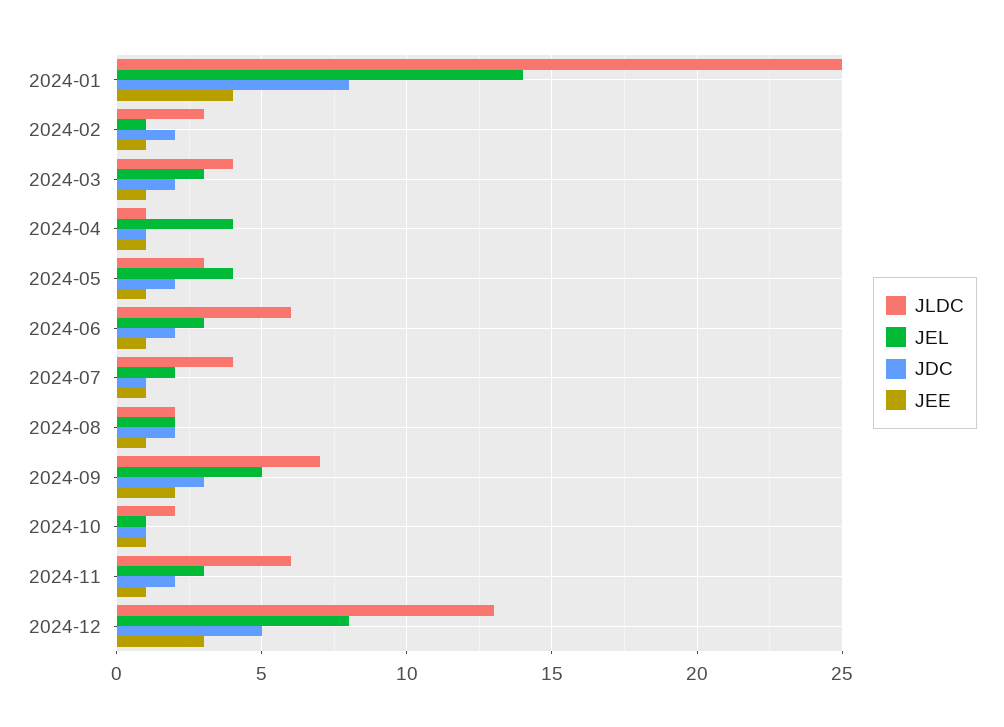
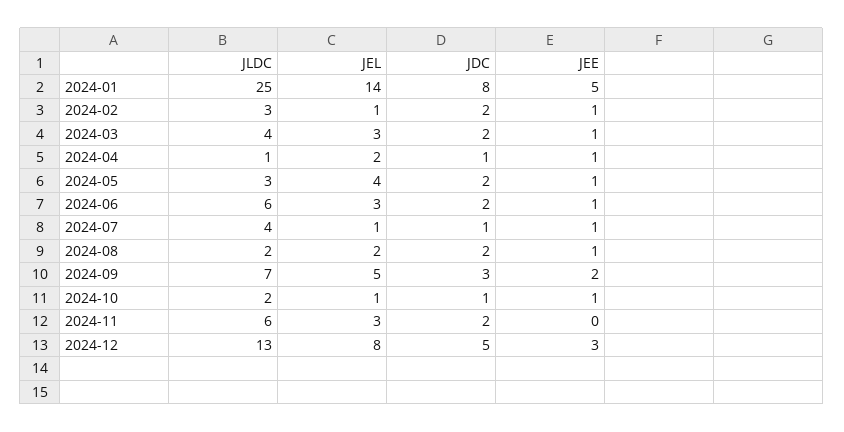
JEE, 2024-01: 4 -> 5
JEL, 2024-04: 4 -> 2
JEL, 2024-07: 2 -> 1
JEE, 2024-11: 1 -> 0

